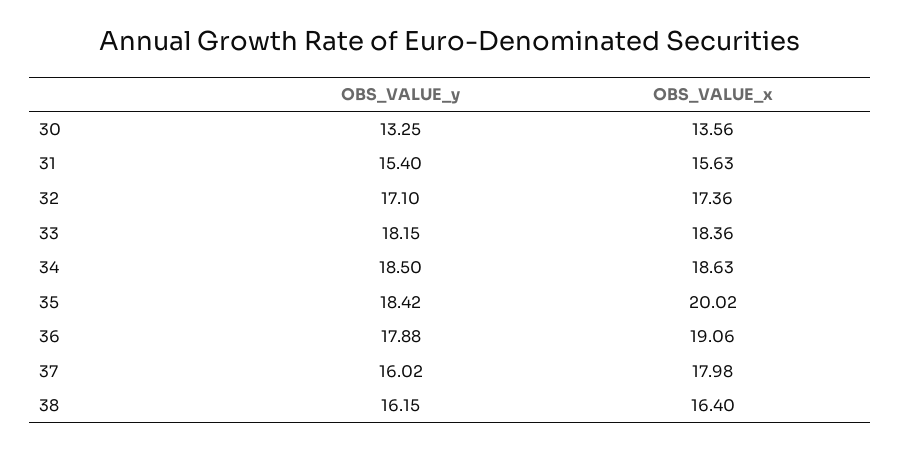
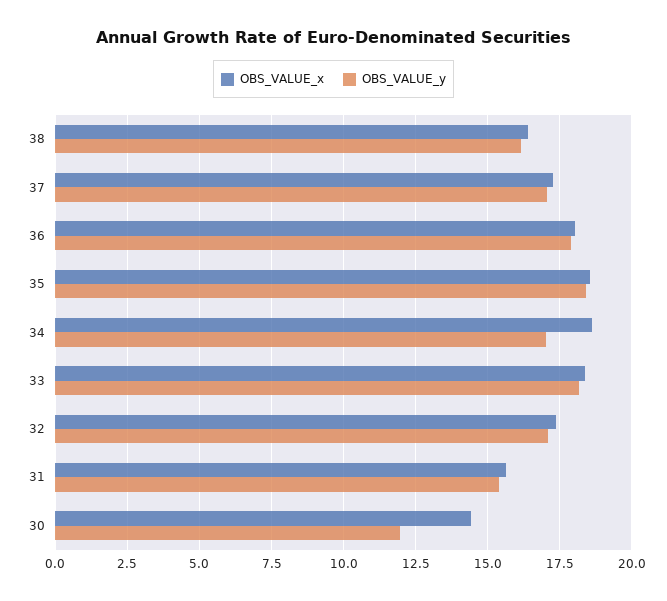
OBS_VALUE_y, 30: 13.25 -> 12
OBS_VALUE_x, 30: 13.56 -> 14.5
OBS_VALUE_y, 34: 18.5 -> 17
OBS_VALUE_x, 35: 20.02 -> 18.5
OBS_VALUE_x, 36: 19.06 -> 18
OBS_VALUE_y, 37: 16.02 -> 17
OBS_VALUE_x, 37: 17.98 -> 17.25

